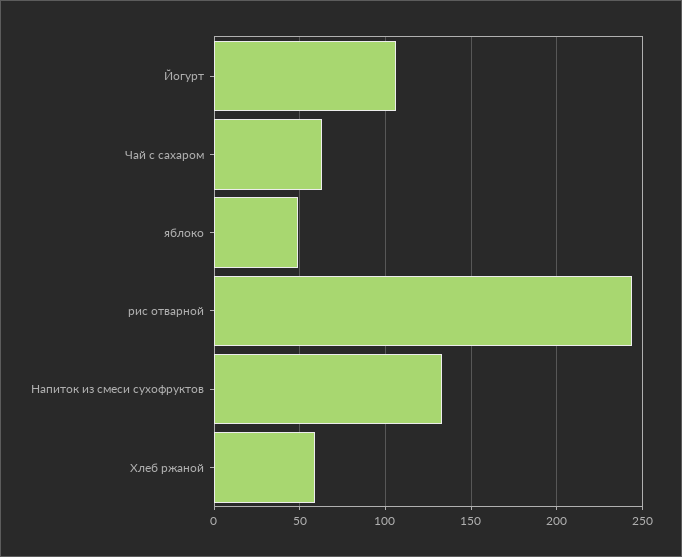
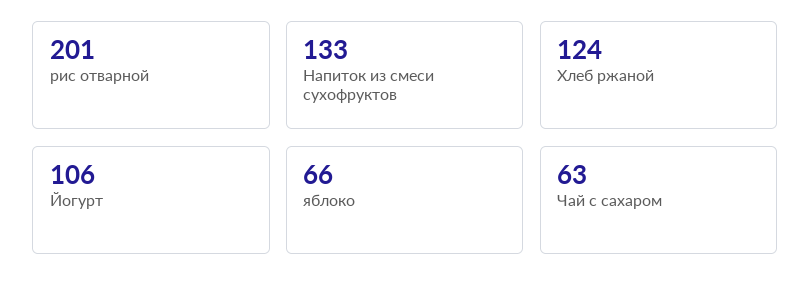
яблоко: 50 -> 66
рис отварной: 245 -> 201
Хлеб ржаной: 60 -> 124

